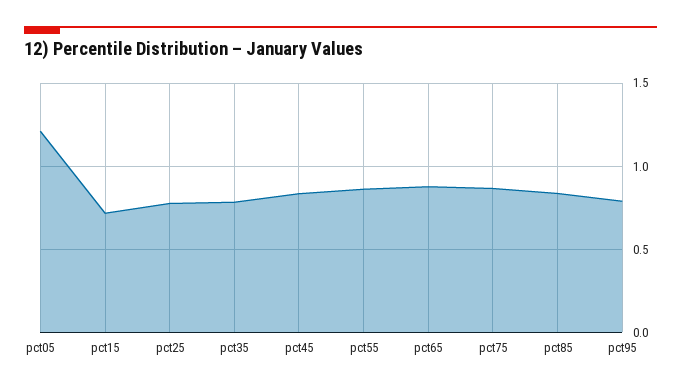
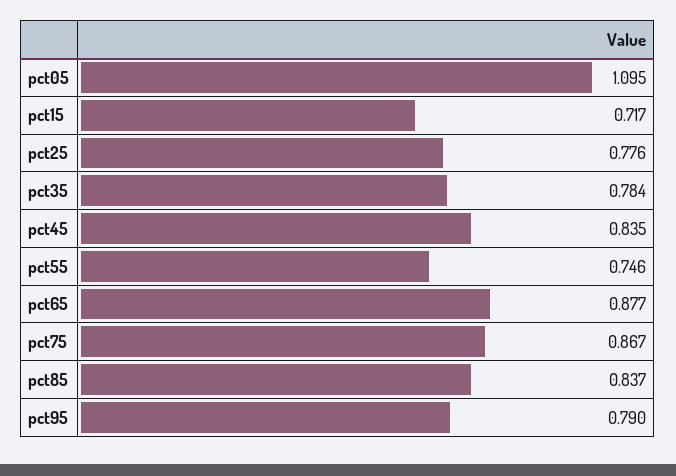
pct05: 1.2 -> 1.095
pct55: 0.85 -> 0.746

